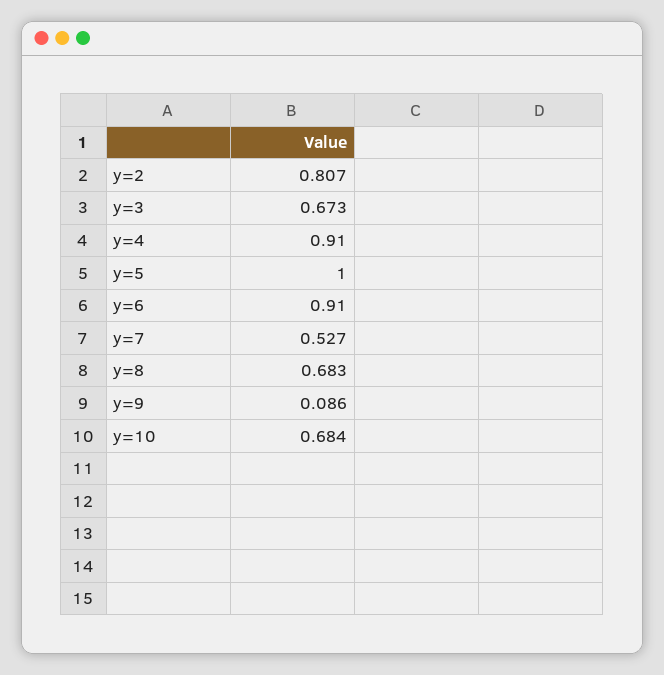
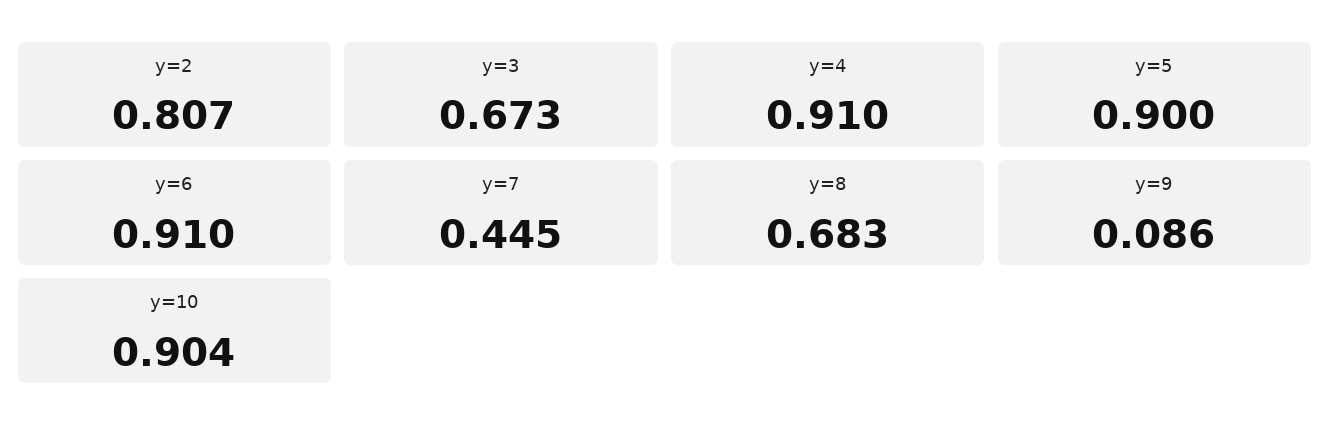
y=5: 1 -> 0.9
y=7: 0.527 -> 0.445
y=10: 0.684 -> 0.904

